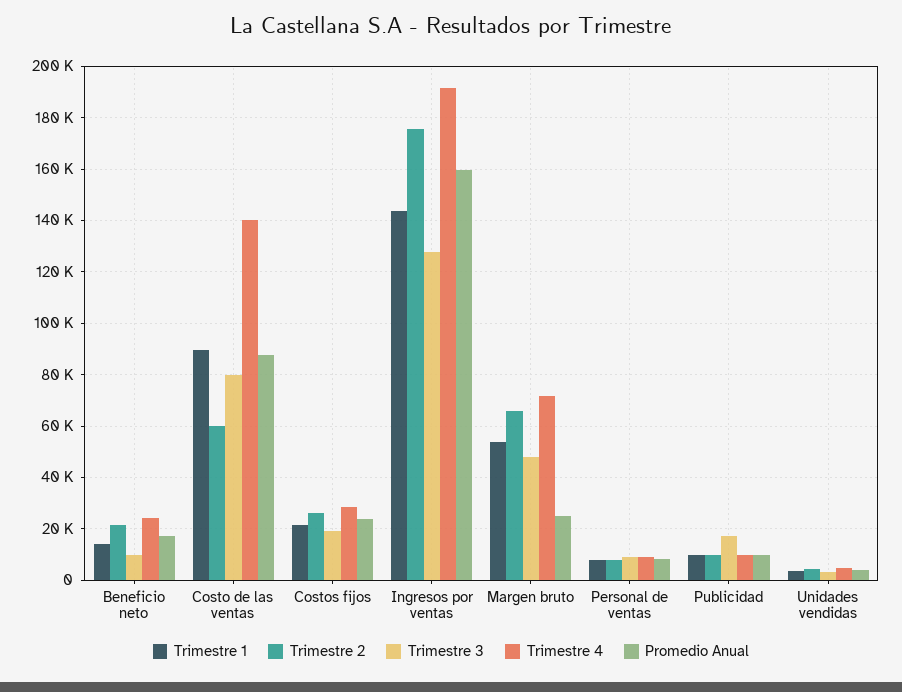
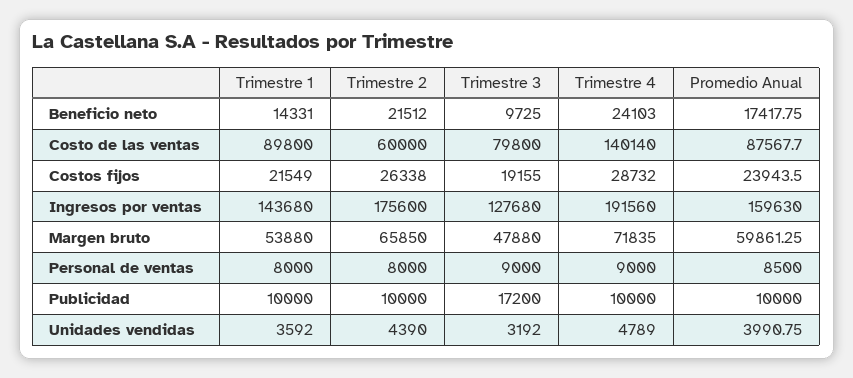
Promedio Anual, Margen bruto: 25000 -> 59861.25

